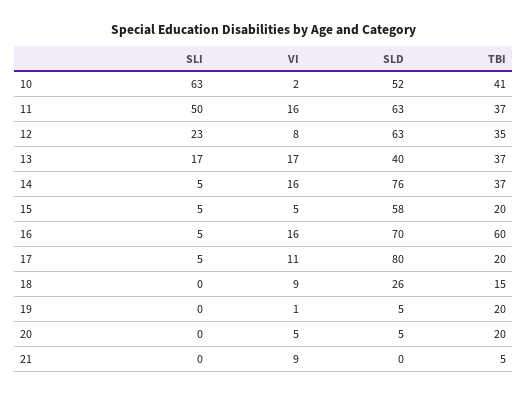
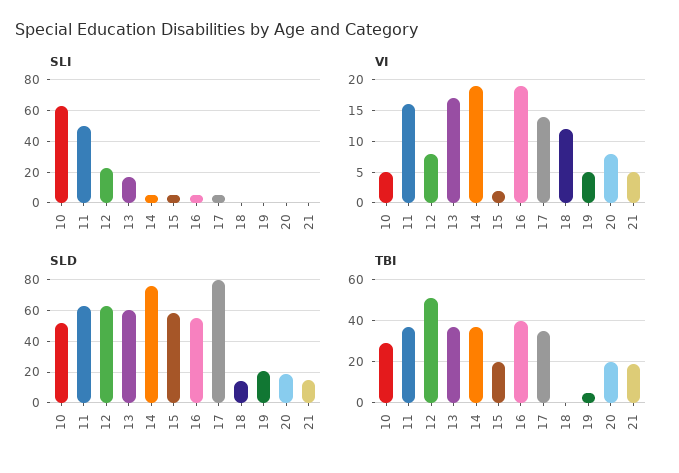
VI, 10: 2 -> 5
TBI, 10: 41 -> 30
TBI, 12: 35 -> 50
SLD, 13: 40 -> 60
VI, 14: 16 -> 19
VI, 15: 5 -> 2
VI, 16: 16 -> 19
SLD, 16: 70 -> 55
TBI, 16: 60 -> 40
VI, 17: 11 -> 14
TBI, 17: 20 -> 35
VI, 18: 9 -> 12
SLD, 18: 26 -> 15
TBI, 18: 15 -> 0
VI, 19: 1 -> 5
SLD, 19: 5 -> 20
TBI, 19: 20 -> 5
VI, 20: 5 -> 8
SLD, 20: 5 -> 20
VI, 21: 9 -> 5
SLD, 21: 0 -> 15
TBI, 21: 5 -> 20

